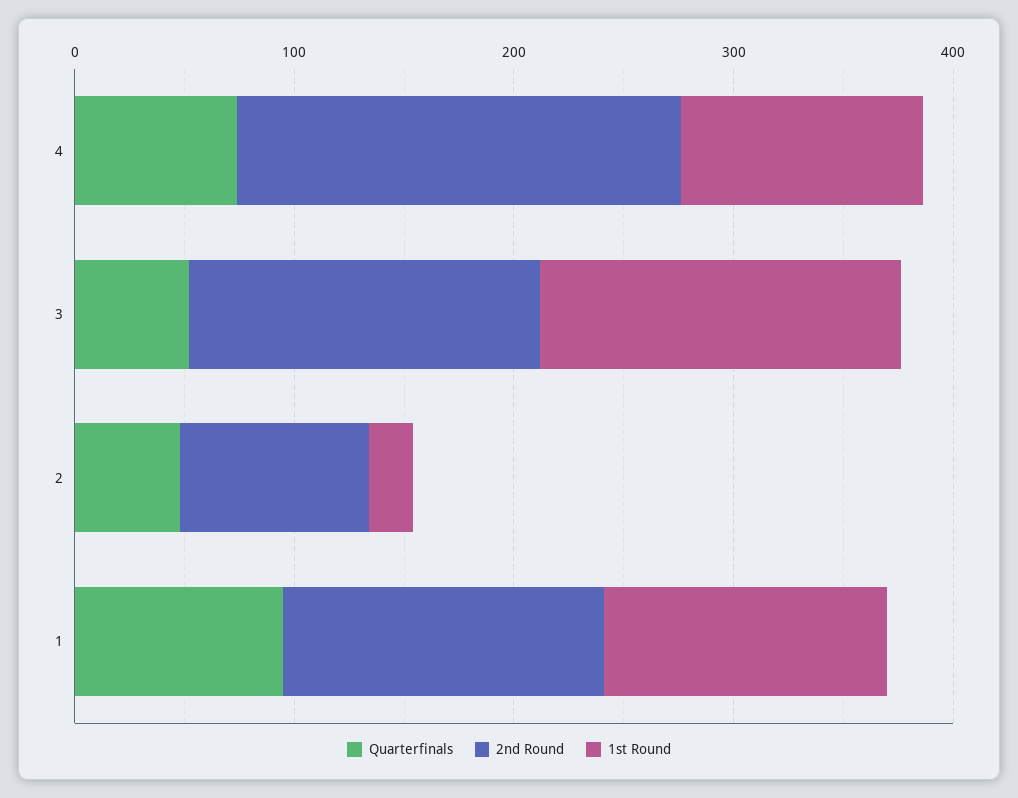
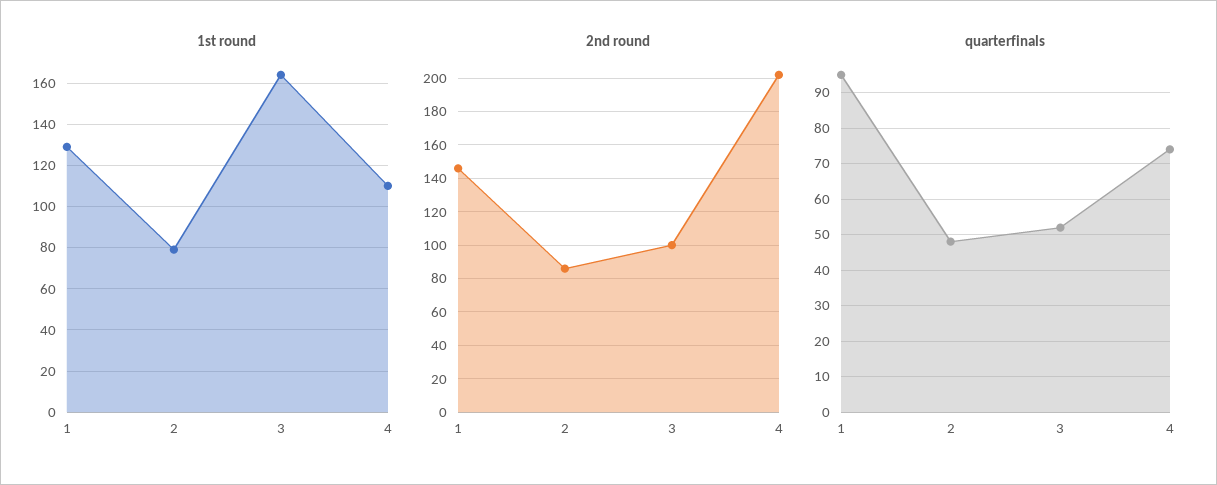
2nd Round, 3: 160 -> 100
1st Round, 2: 20 -> 80

